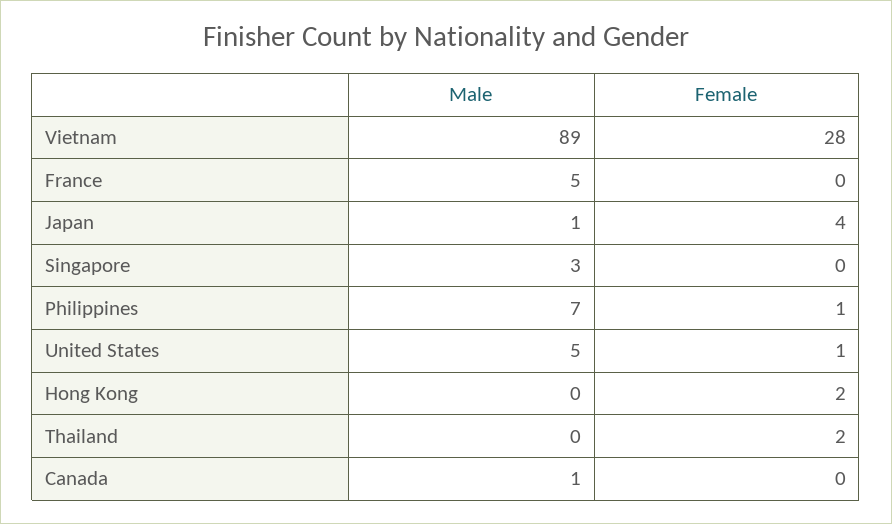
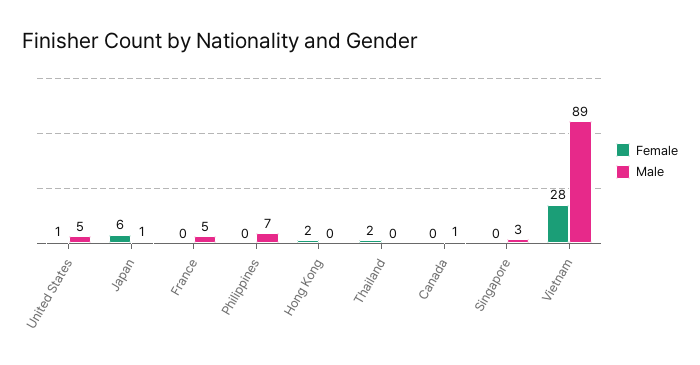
Female, Japan: 4 -> 6
Female, Philippines: 1 -> 0

